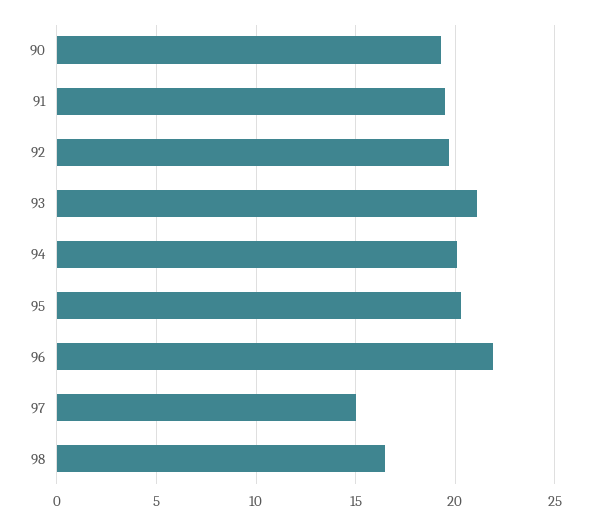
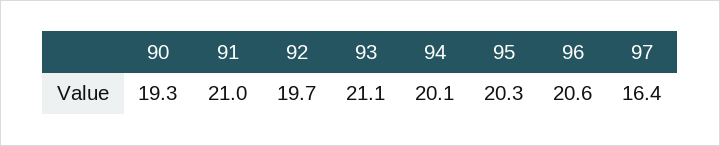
91: 19.5 -> 21
96: 22 -> 20.6
97: 15 -> 16.4
98: 16.5 -> none

